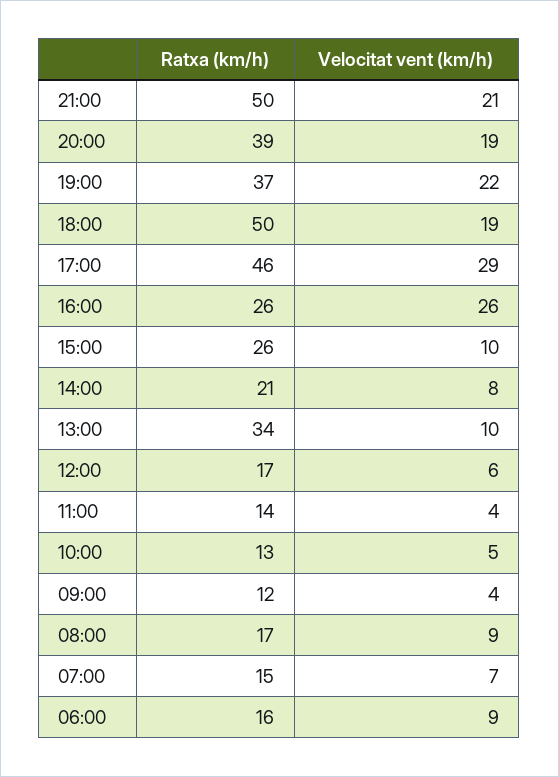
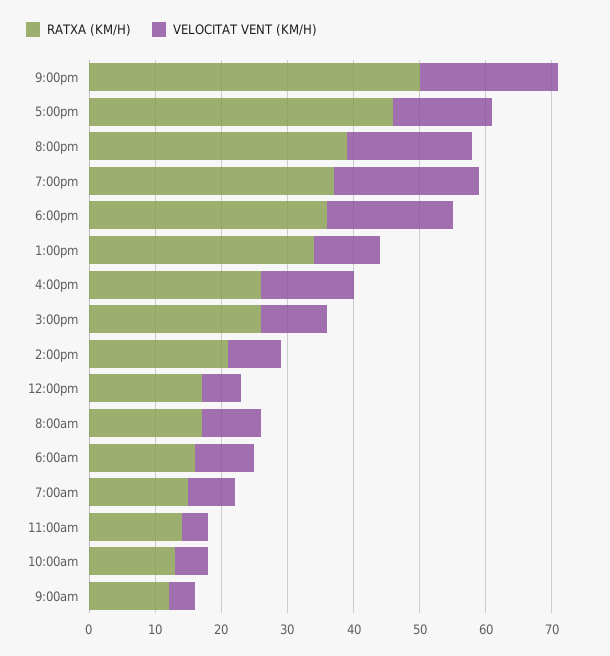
Ratxa (km/h), 18:00: 50 -> 35
Velocitat vent (km/h), 17:00: 29 -> 15
Velocitat vent (km/h), 16:00: 26 -> 15

